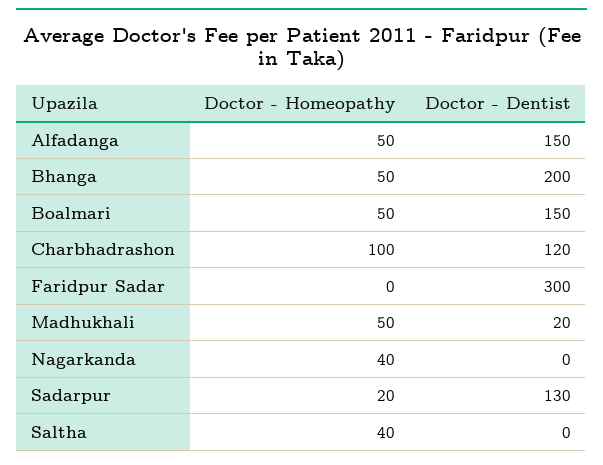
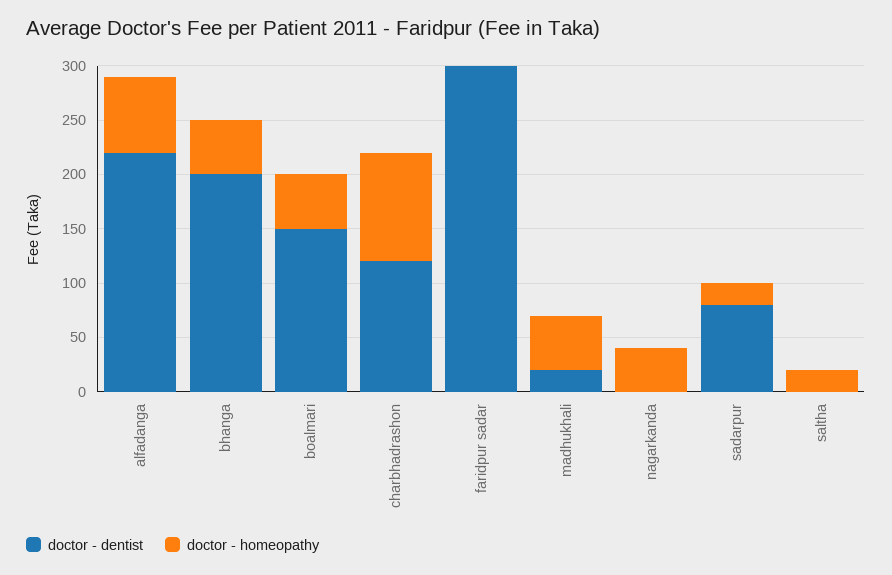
Doctor - Homeopathy, Alfadanga: 50 -> 70
Doctor - Dentist, Alfadanga: 150 -> 220
Doctor - Dentist, Sadarpur: 130 -> 80
Doctor - Homeopathy, Saltha: 40 -> 20

